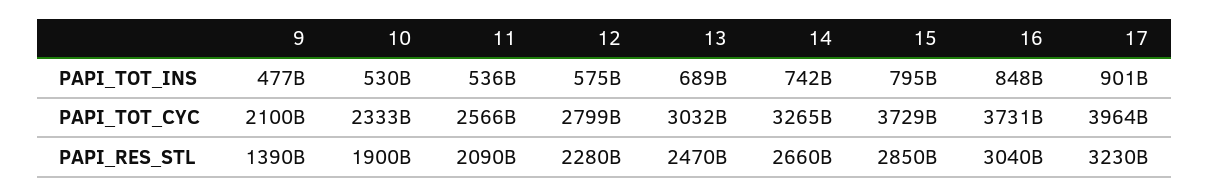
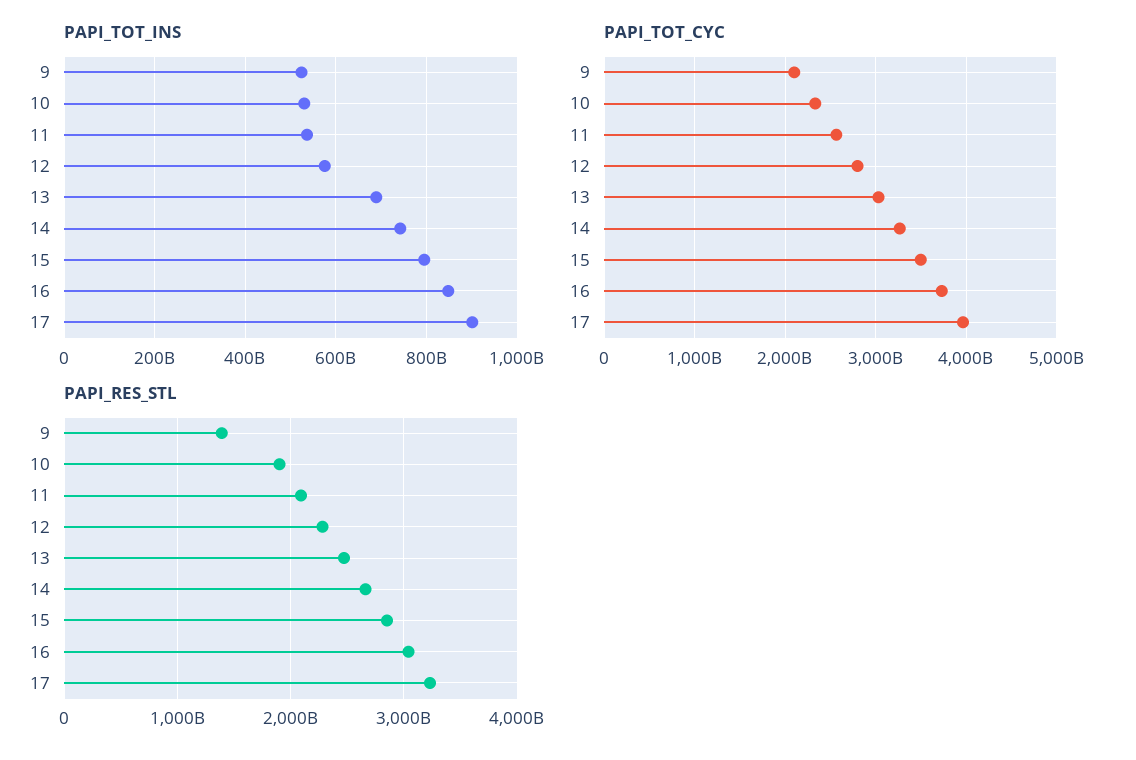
PAPI_TOT_INS, 9: 477000000000 -> 520000000000
PAPI_TOT_CYC, 15: 3729000000000 -> 3500000000000

